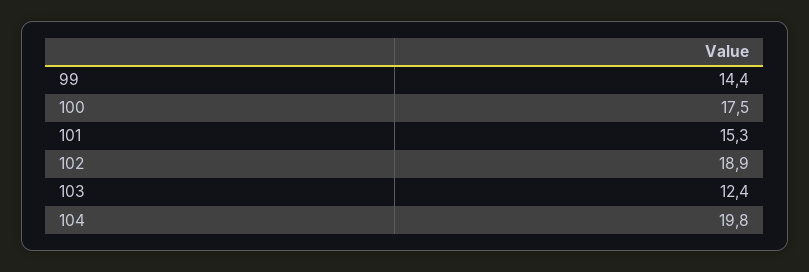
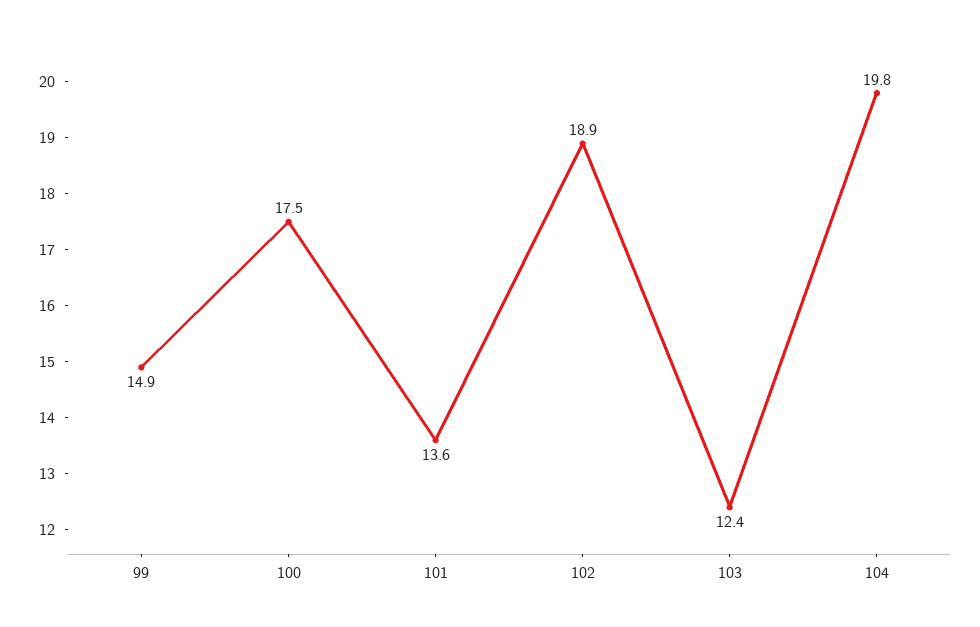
99: 14.4 -> 14.9
101: 15.3 -> 13.6

